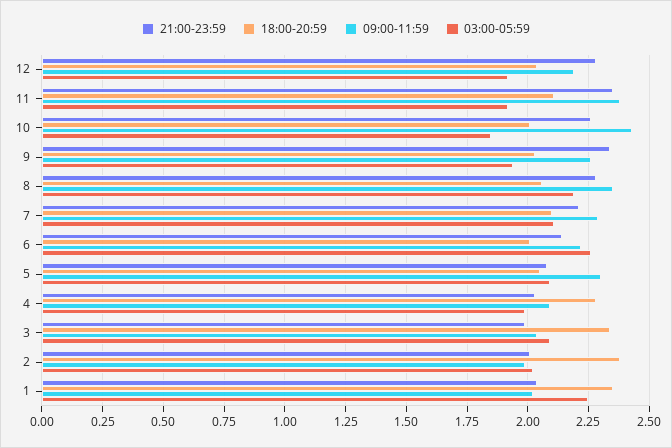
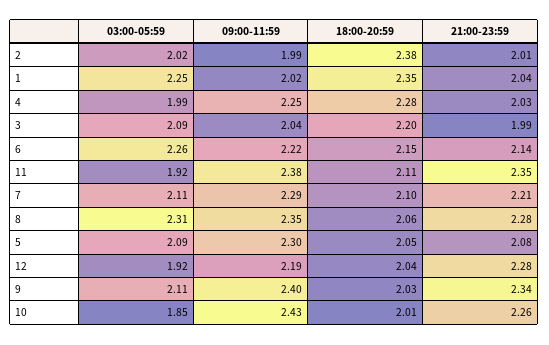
09:00-11:59, 9: 2.25 -> 2.4
03:00-05:59, 9: 1.95 -> 2.11
03:00-05:59, 8: 2.2 -> 2.31
18:00-20:59, 6: 2 -> 2.15
09:00-11:59, 4: 2.1 -> 2.25
18:00-20:59, 3: 2.35 -> 2.2

